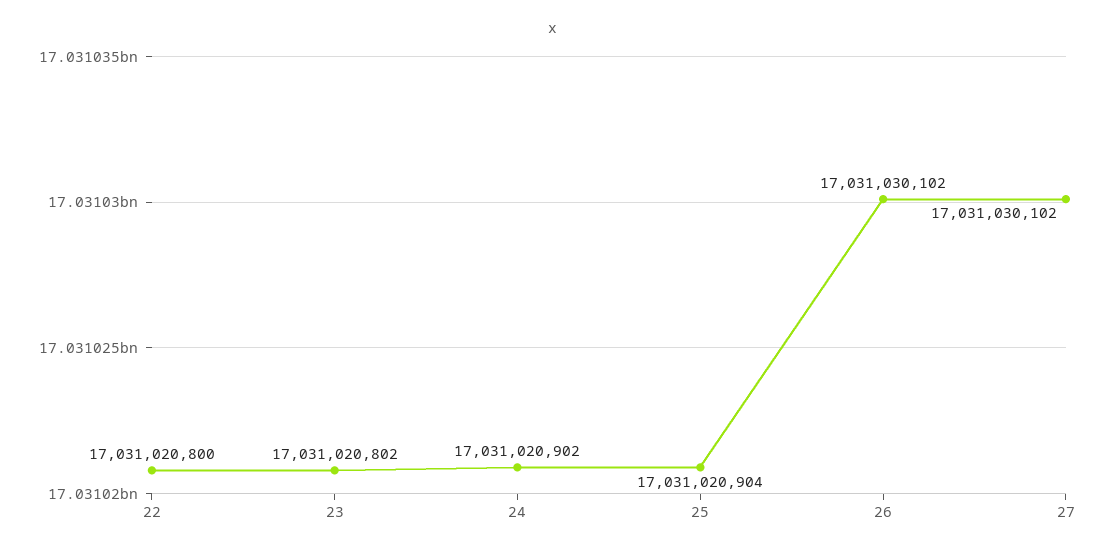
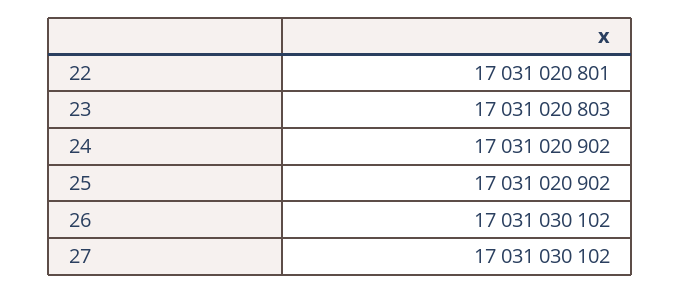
22: 17031020800 -> 17031020801
23: 17031020802 -> 17031020803
25: 17031020904 -> 17031020902

